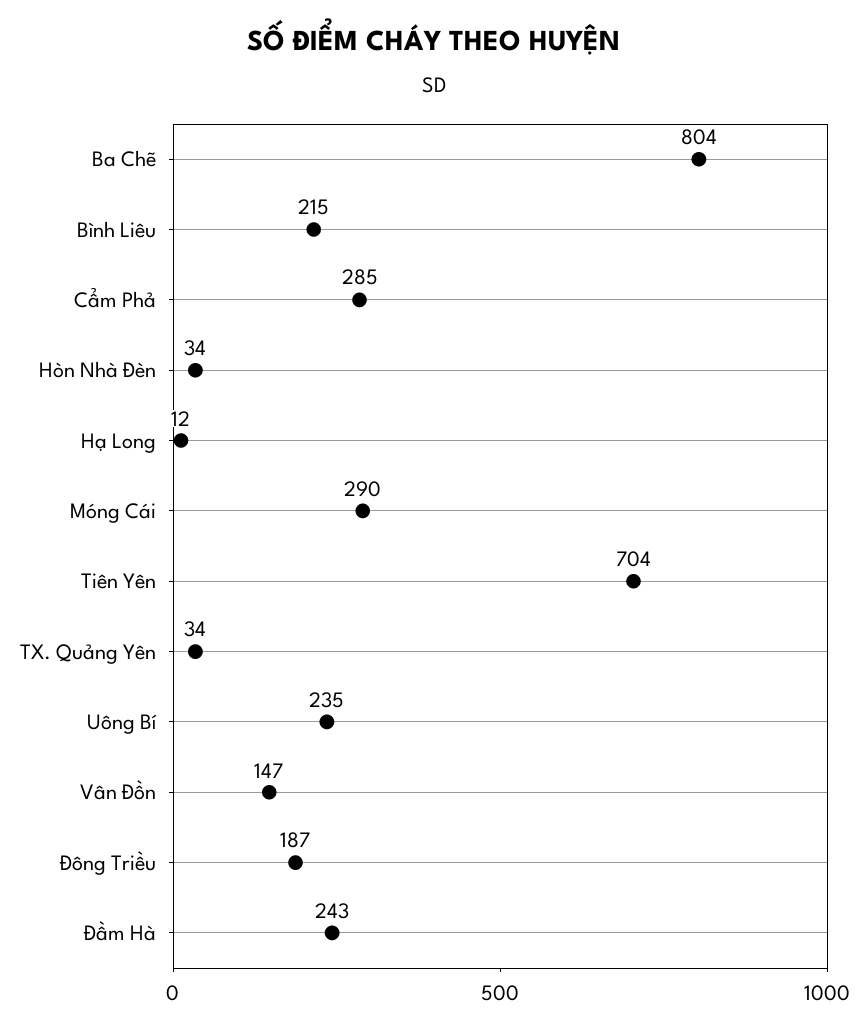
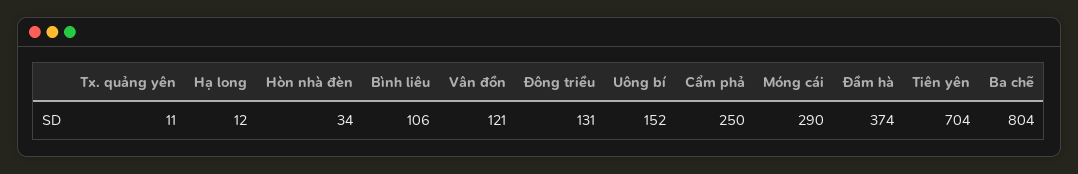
Bình Liêu: 215 -> 106
Cẩm Phả: 285 -> 250
TX. Quảng Yên: 34 -> 11
Uông Bí: 235 -> 152
Vân Đồn: 147 -> 121
Đông Triều: 187 -> 131
Đầm Hà: 243 -> 374

